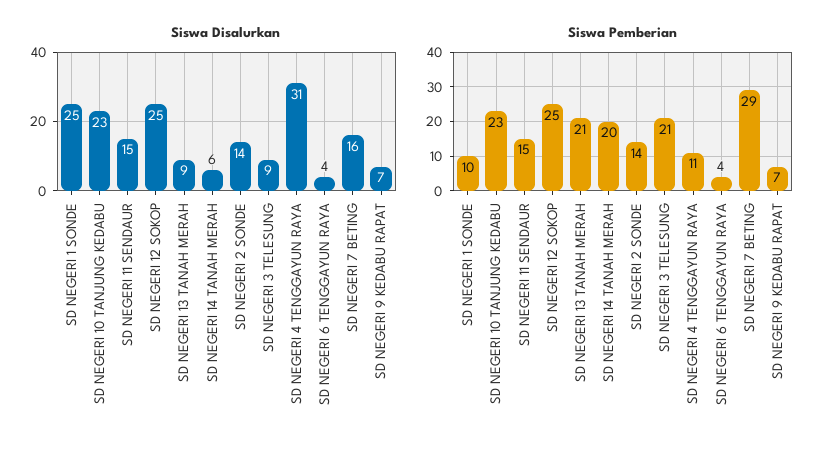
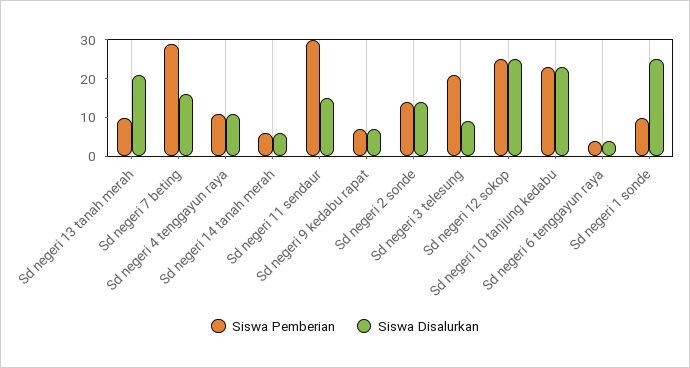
Siswa Disalurkan, SD NEGERI 13 TANAH MERAH: 9 -> 20
Siswa Disalurkan, SD NEGERI 4 TENGGAYUN RAYA: 31 -> 10
Siswa Pemberian, SD NEGERI 11 SENDAUR: 15 -> 30
Siswa Pemberian, SD NEGERI 13 TANAH MERAH: 21 -> 10
Siswa Pemberian, SD NEGERI 14 TANAH MERAH: 20 -> 5

